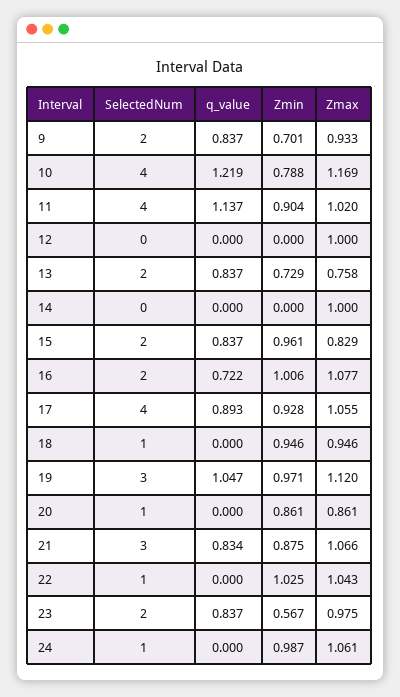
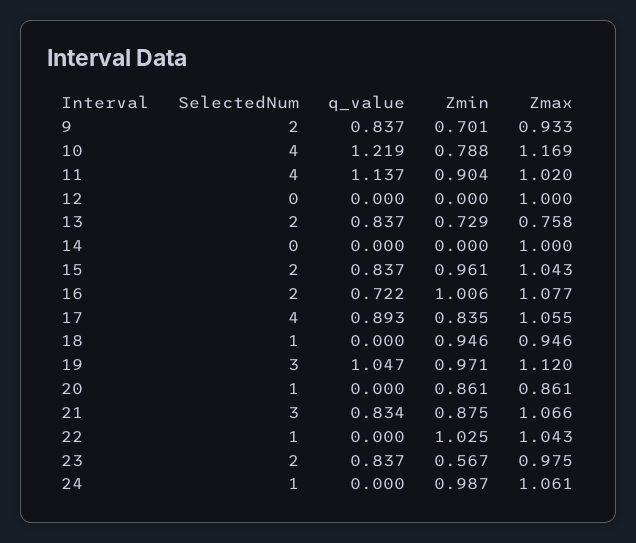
Zmax, 15: 0.829 -> 1.043
Zmin, 17: 0.928 -> 0.835

